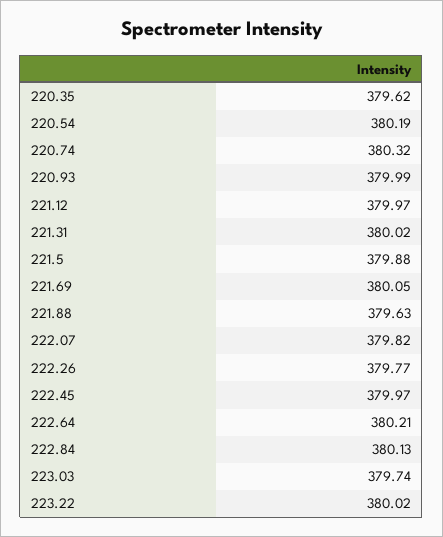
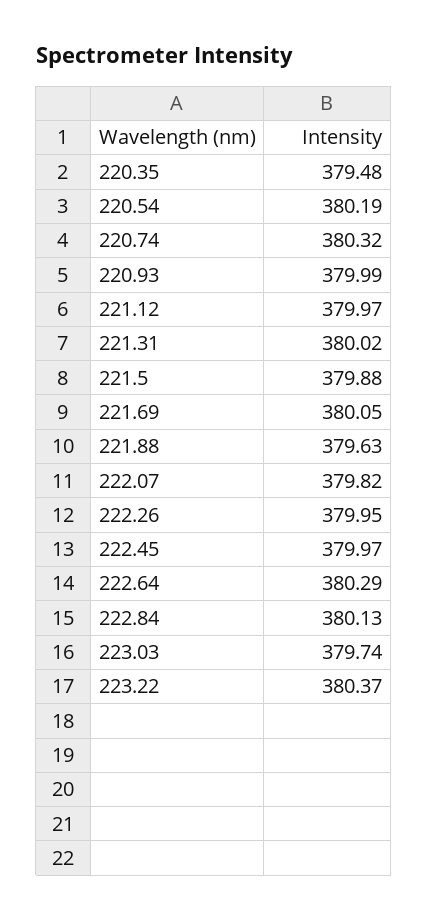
220.35: 379.62 -> 379.48
222.26: 379.77 -> 379.95
222.64: 380.21 -> 380.29
223.22: 380.02 -> 380.37

